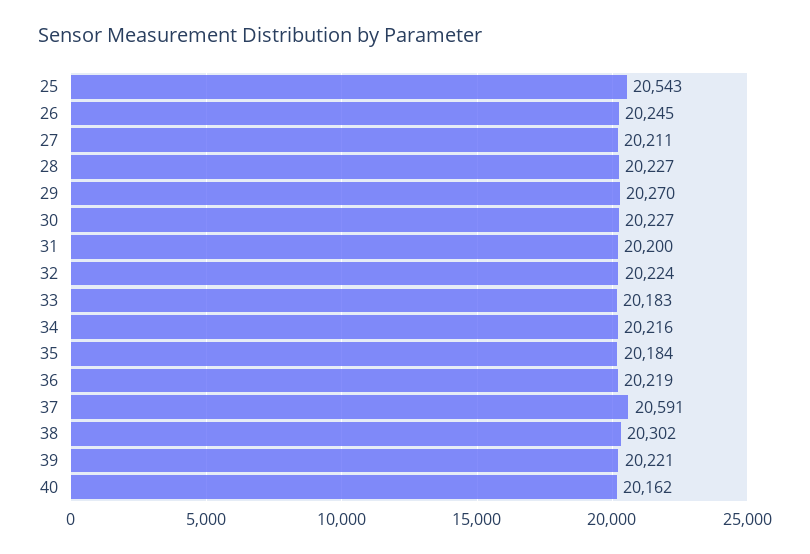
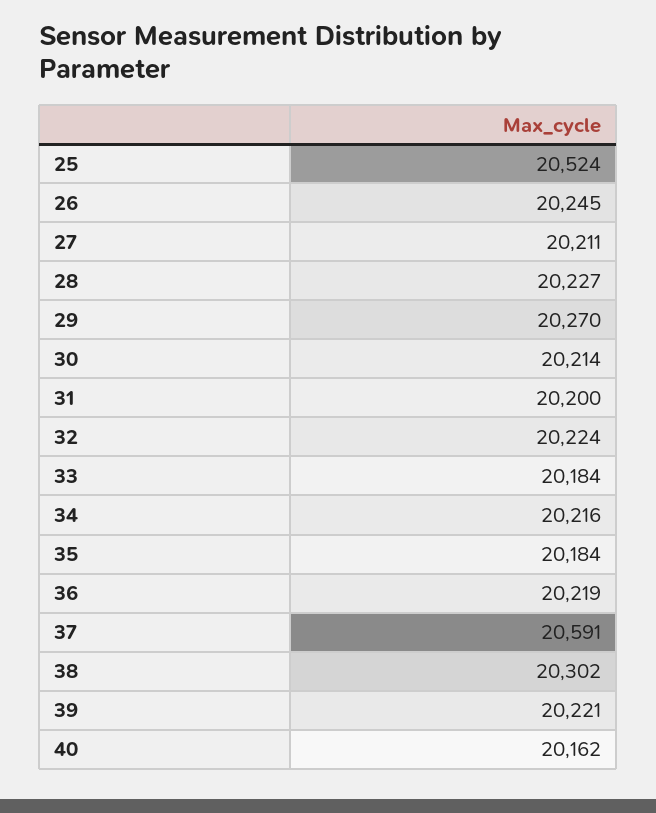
25: 20543 -> 20524
30: 20227 -> 20214
33: 20183 -> 20184

